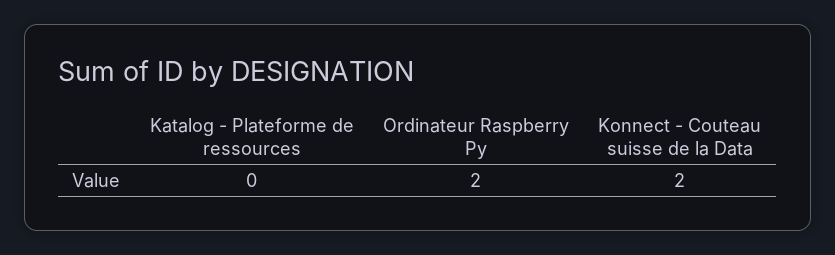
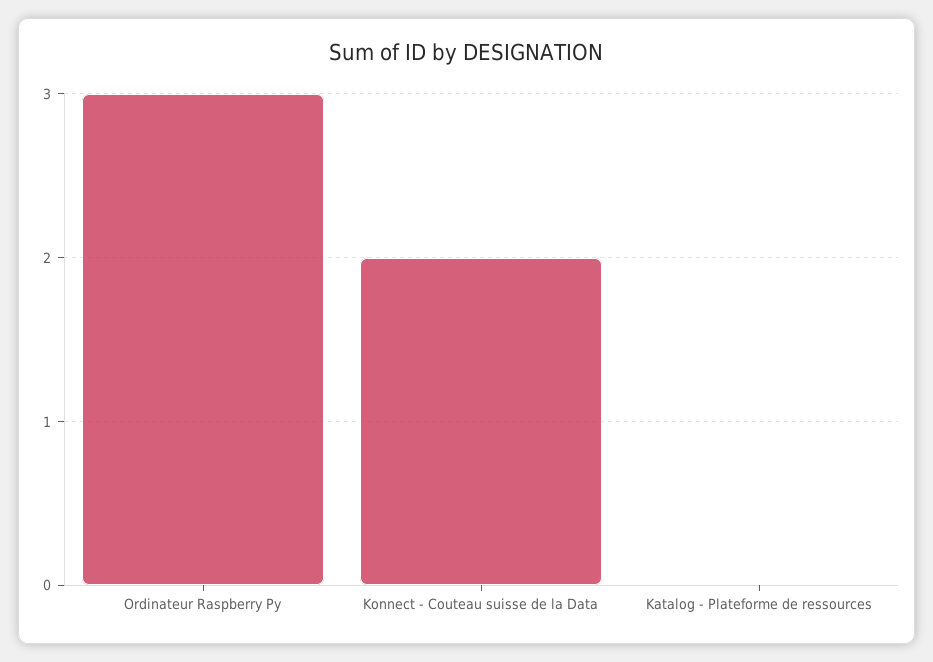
Ordinateur Raspberry Py: 2 -> 3

